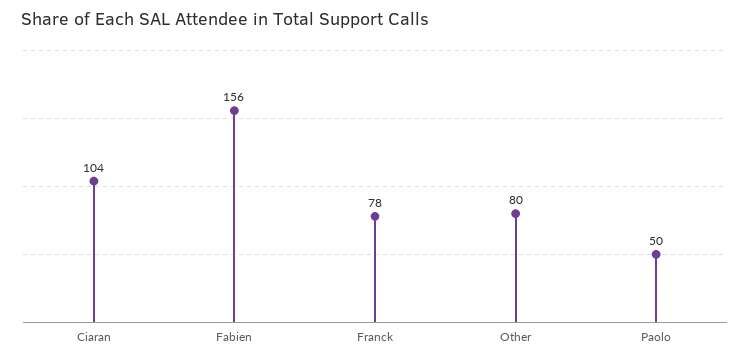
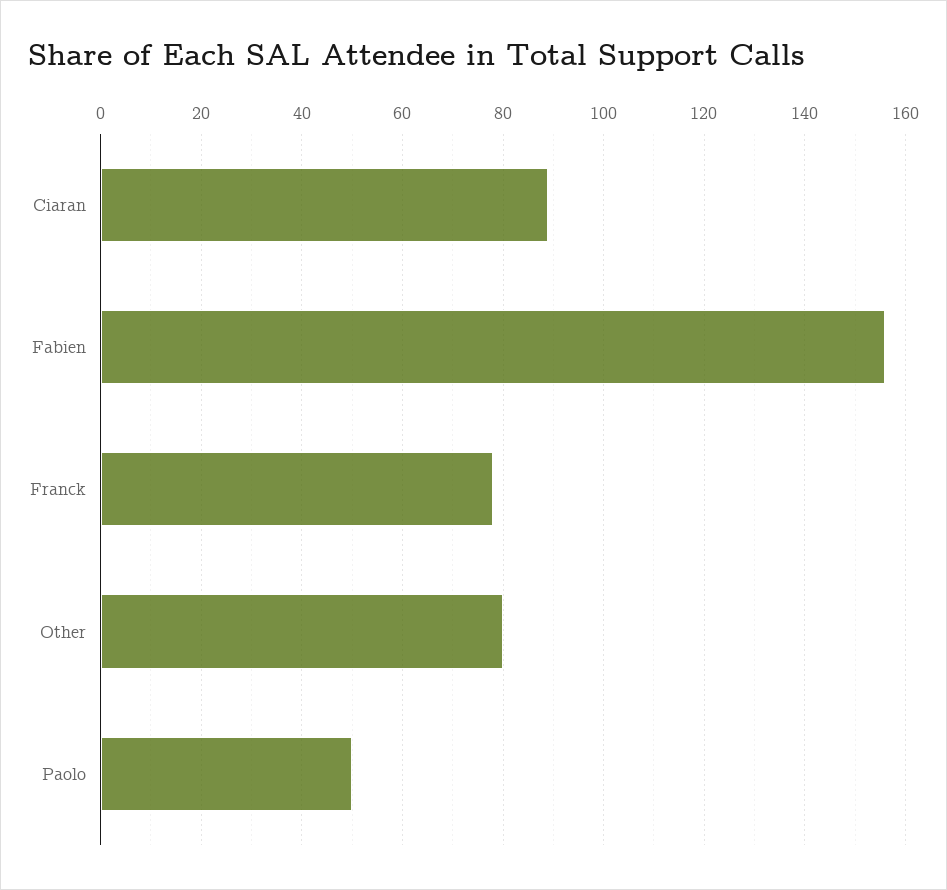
Ciaran: 104 -> 90

